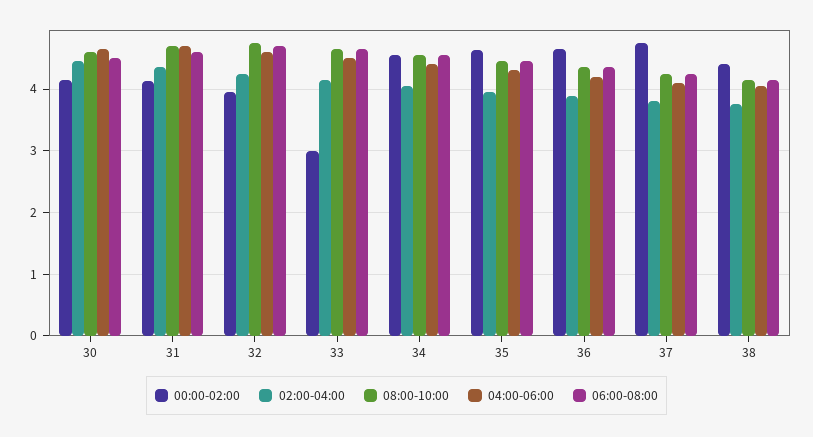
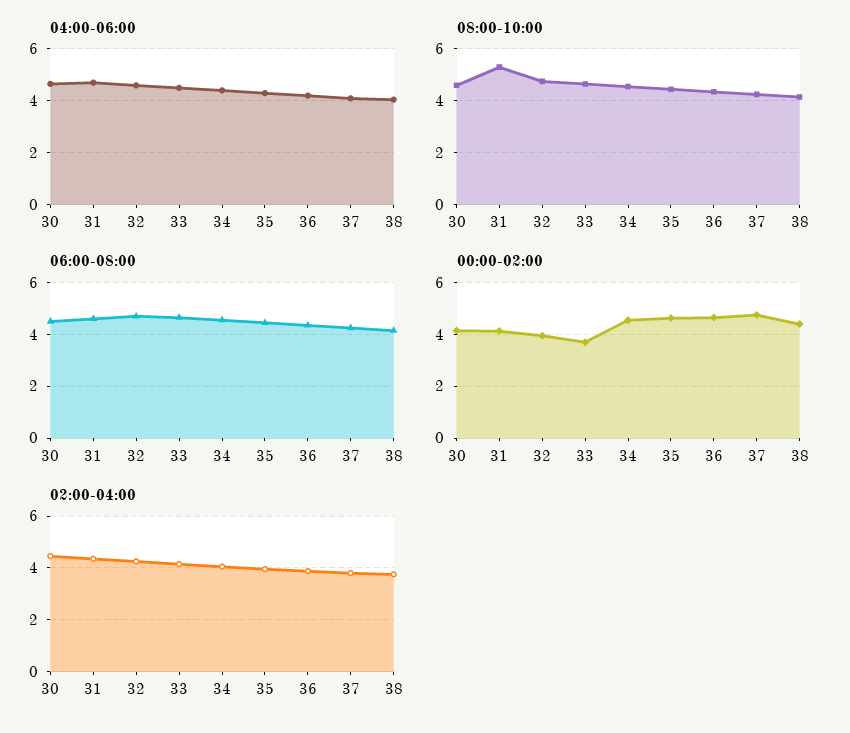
08:00-10:00, 31: 4.7 -> 5.25
00:00-02:00, 33: 3 -> 3.75

